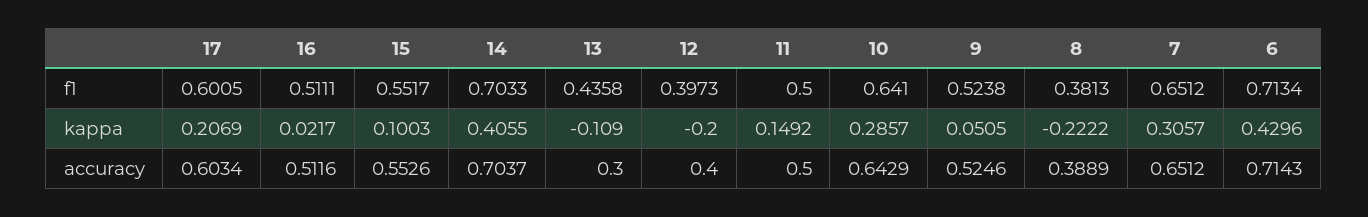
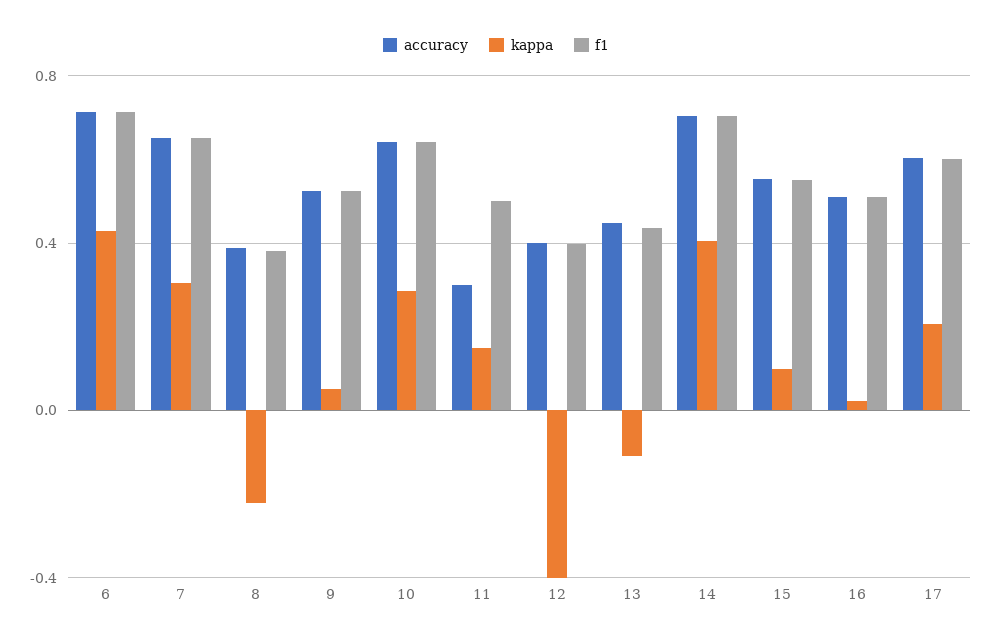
kappa, 12: -0.2 -> -0.4
accuracy, 13: 0.3 -> 0.45
accuracy, 11: 0.5 -> 0.3

